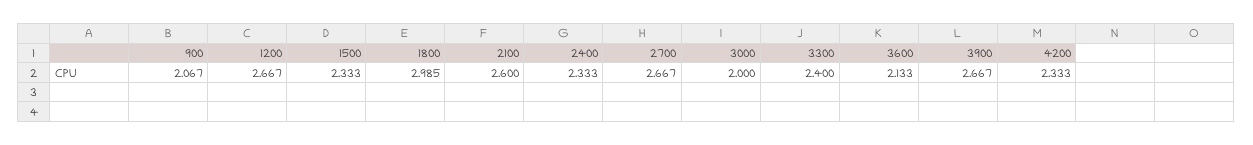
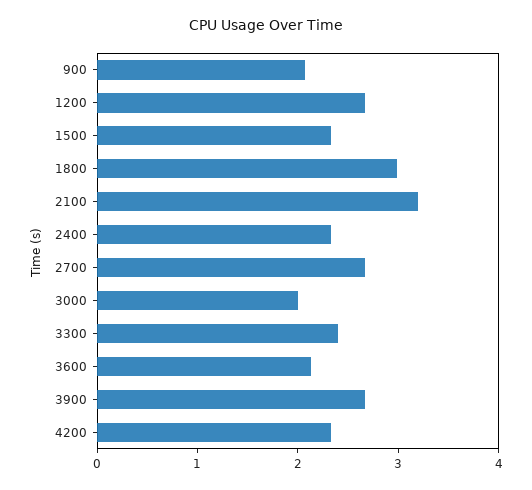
2100: 2.6 -> 3.2

